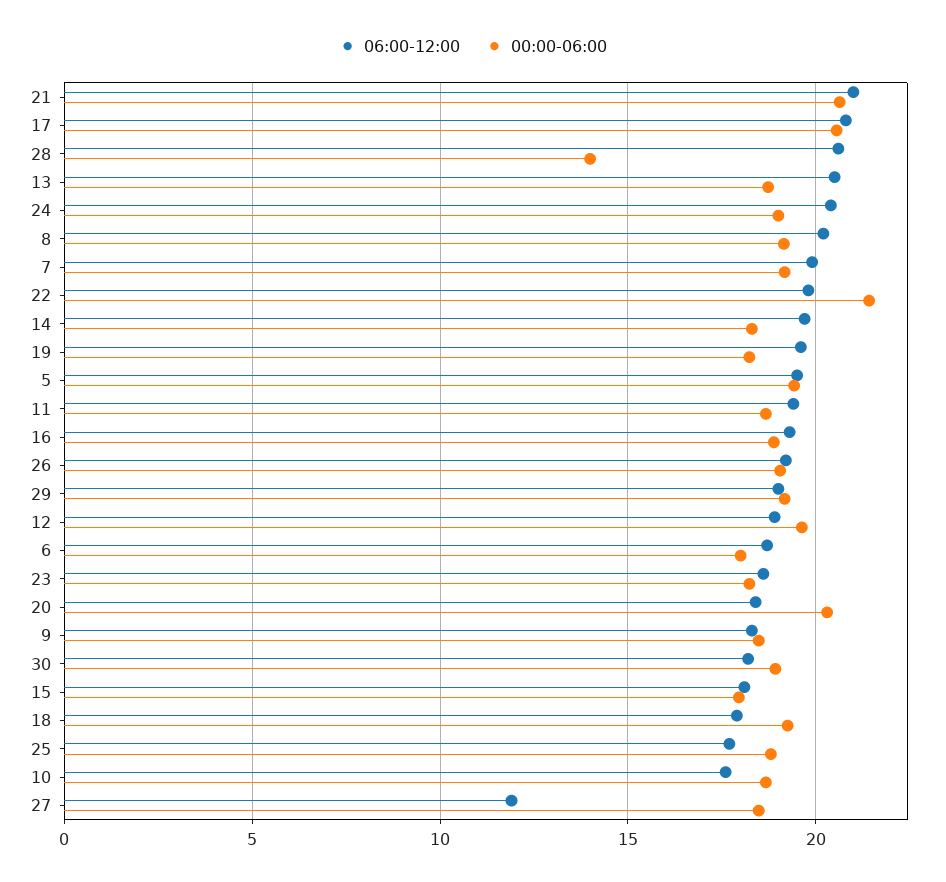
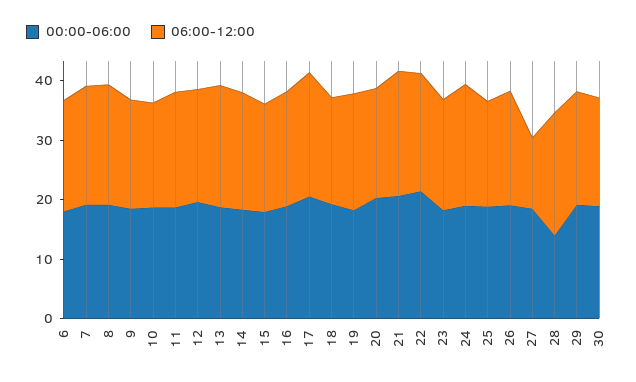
06:00-12:00, 5: 19.5 -> none
00:00-06:00, 5: 19.5 -> none

